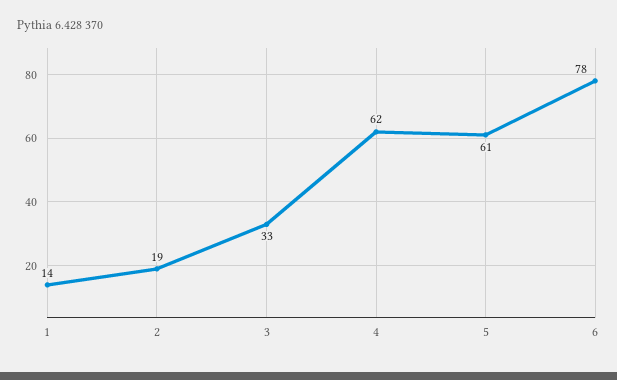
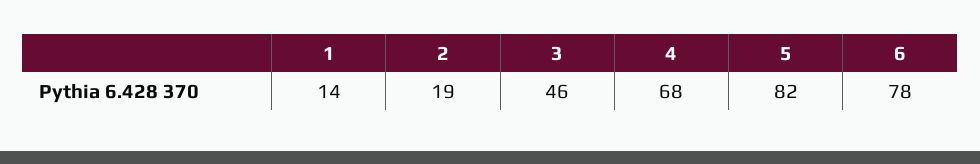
3: 33 -> 46
4: 62 -> 68
5: 61 -> 82

